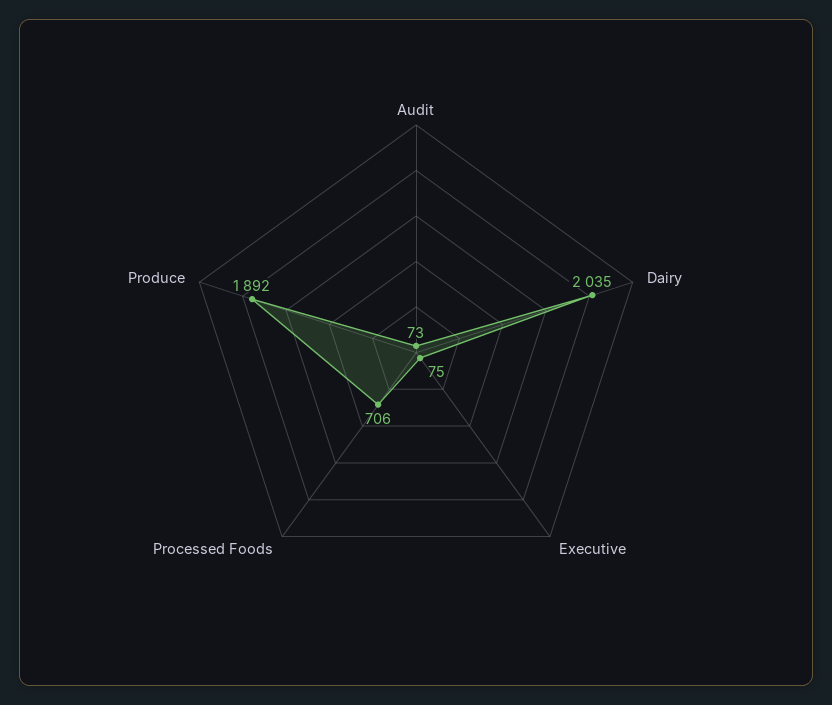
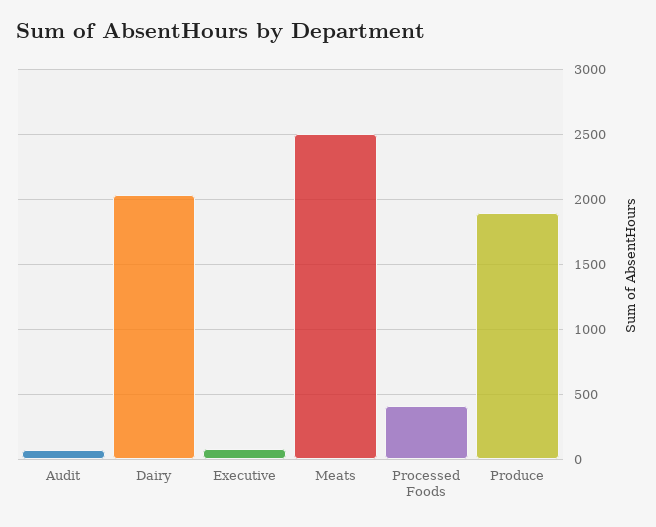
Processed Foods: 706 -> 400
Meats: none -> 2500

